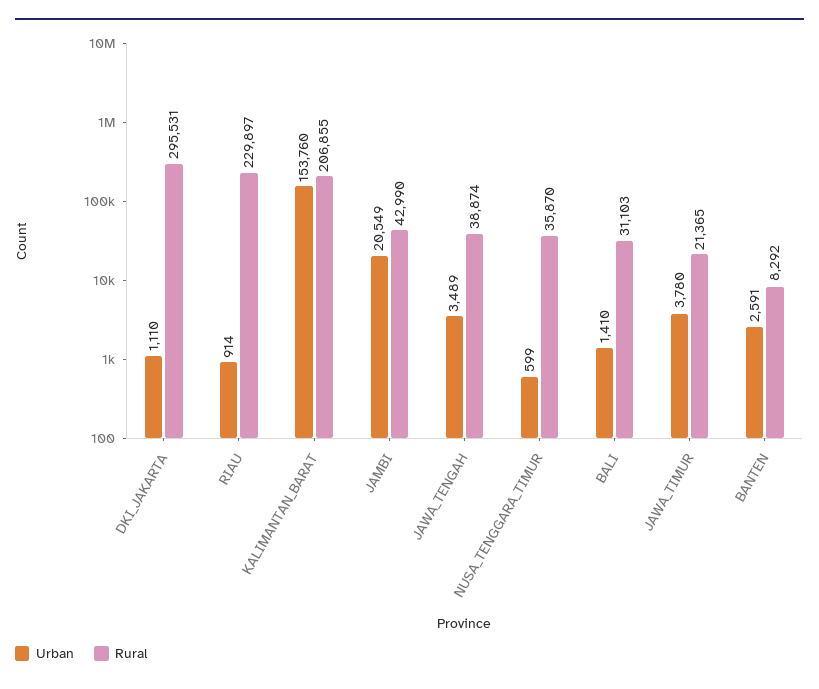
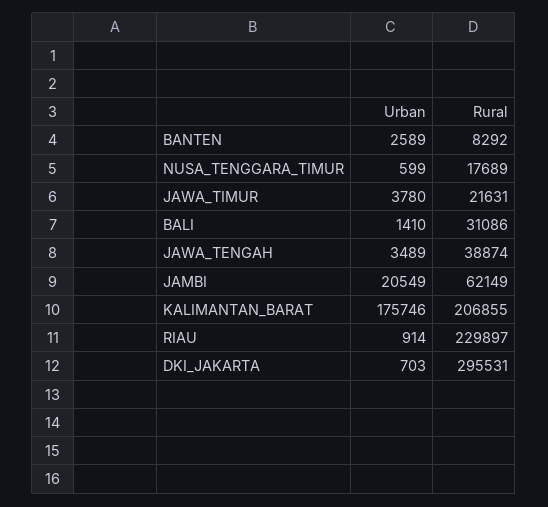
Urban, DKI_JAKARTA: 1110 -> 703
Urban, KALIMANTAN_BARAT: 153760 -> 175746
Rural, JAMBI: 42990 -> 62149
Rural, NUSA_TENGGARA_TIMUR: 35870 -> 17689
Rural, BALI: 31103 -> 31086
Rural, JAWA_TIMUR: 21365 -> 21631
Urban, BANTEN: 2591 -> 2589

